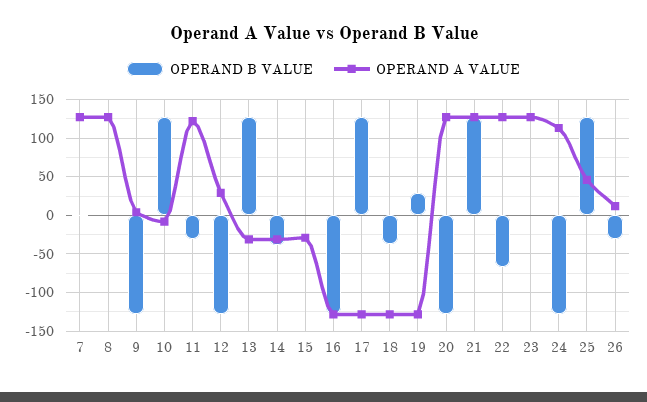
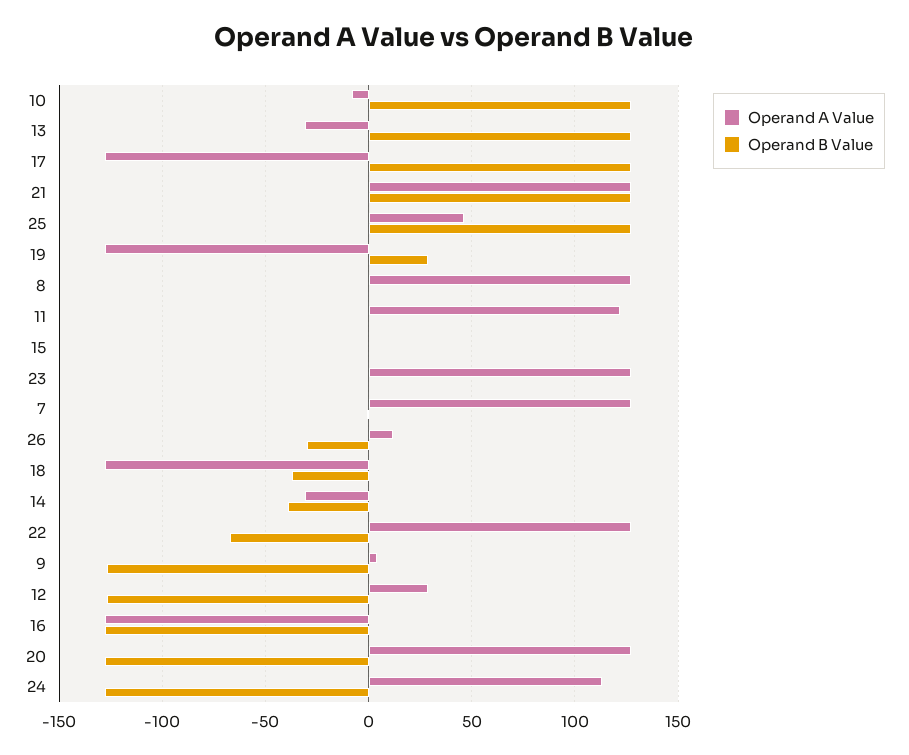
OPERAND B VALUE, 11: -30 -> 0
OPERAND A VALUE, 15: -30 -> 0

